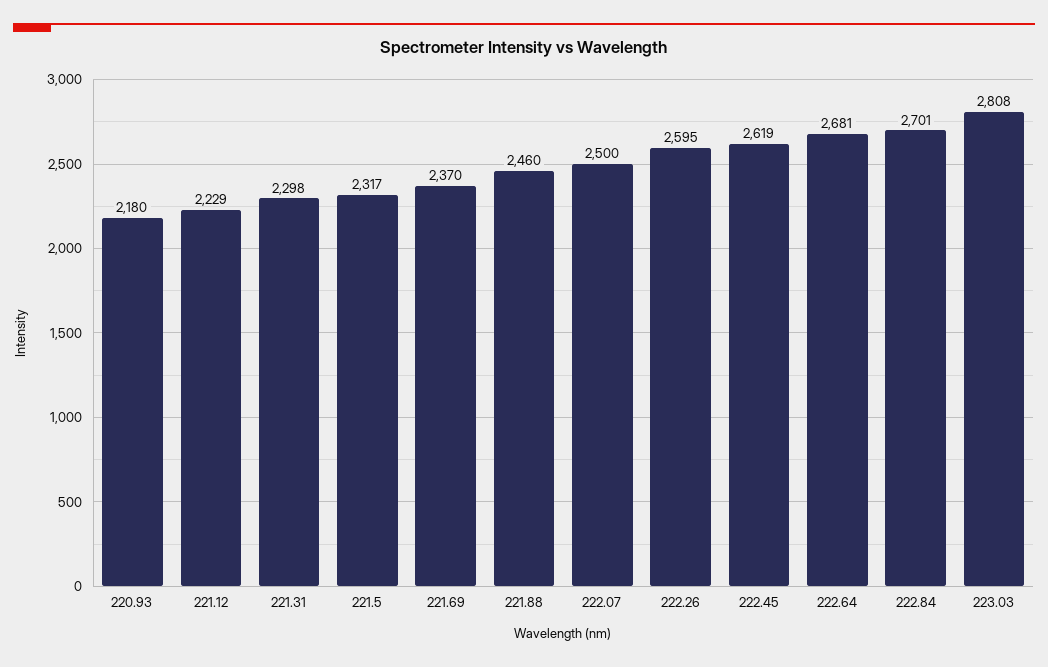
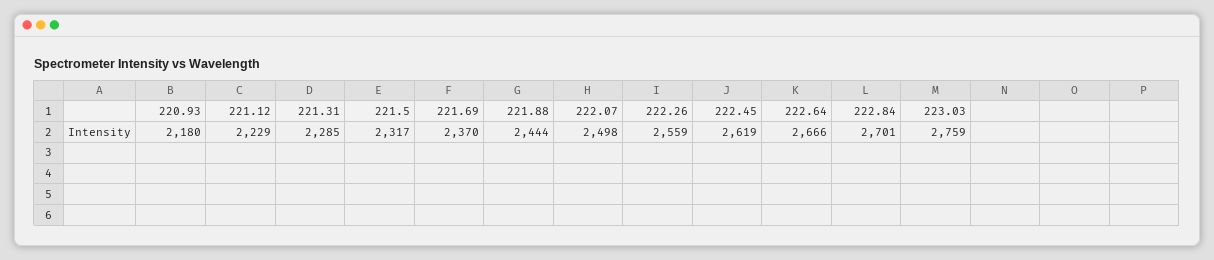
221.31: 2298 -> 2285
221.88: 2460 -> 2444
222.07: 2500 -> 2498
222.26: 2595 -> 2559
222.64: 2681 -> 2666
223.03: 2808 -> 2759

